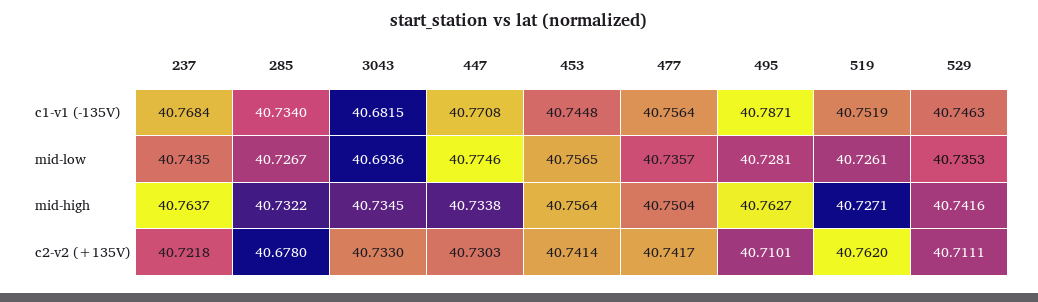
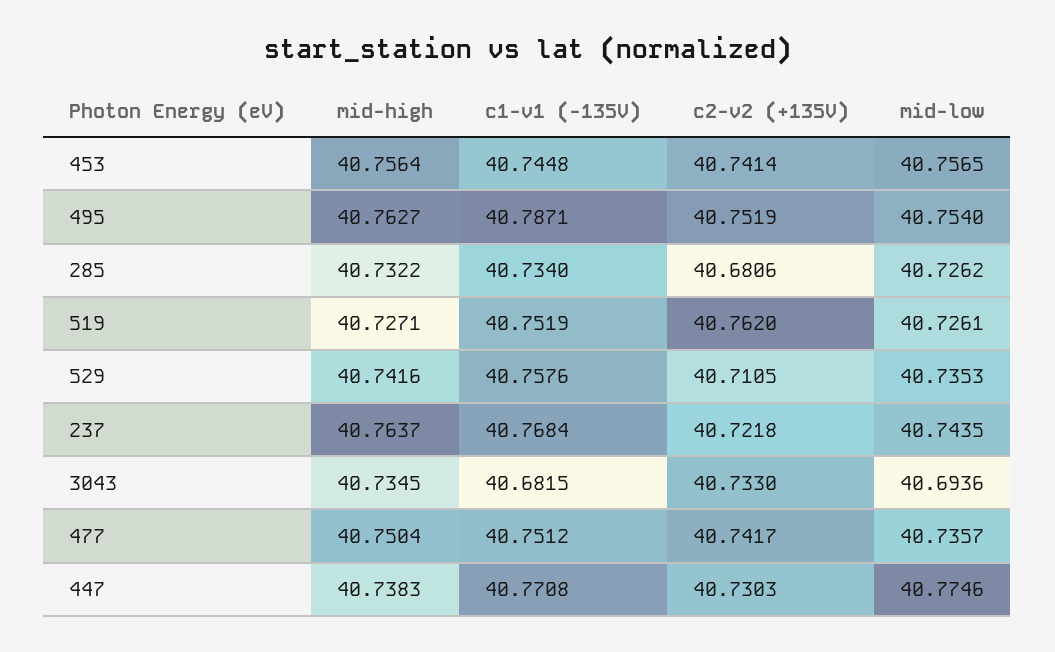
477, c1-v1 (-135V): 40.7564 -> 40.7512
529, c1-v1 (-135V): 40.7463 -> 40.7576
285, mid-low: 40.7267 -> 40.7262
495, mid-low: 40.7281 -> 40.754
447, mid-high: 40.7338 -> 40.7383
285, c2-v2 (+135V): 40.678 -> 40.6806
495, c2-v2 (+135V): 40.7101 -> 40.7519
529, c2-v2 (+135V): 40.7111 -> 40.7105

